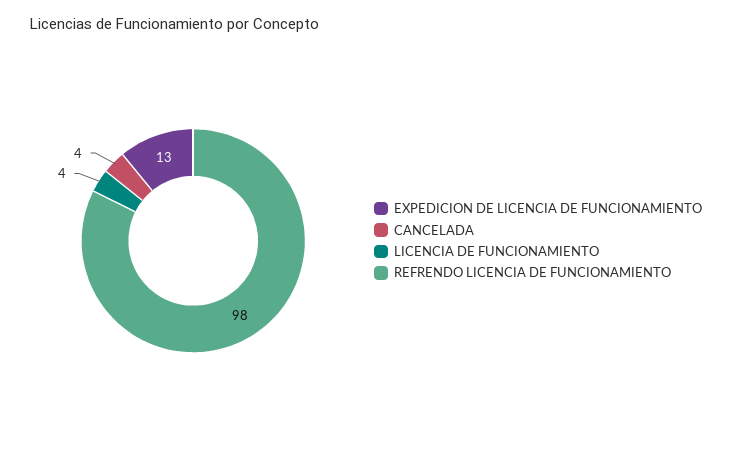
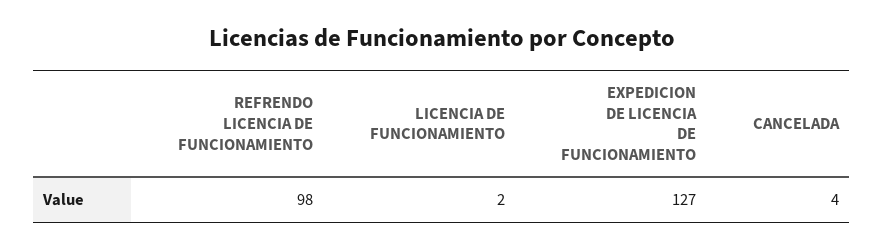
EXPEDICION DE LICENCIA DE FUNCIONAMIENTO: 13 -> 127
LICENCIA DE FUNCIONAMIENTO: 4 -> 2

